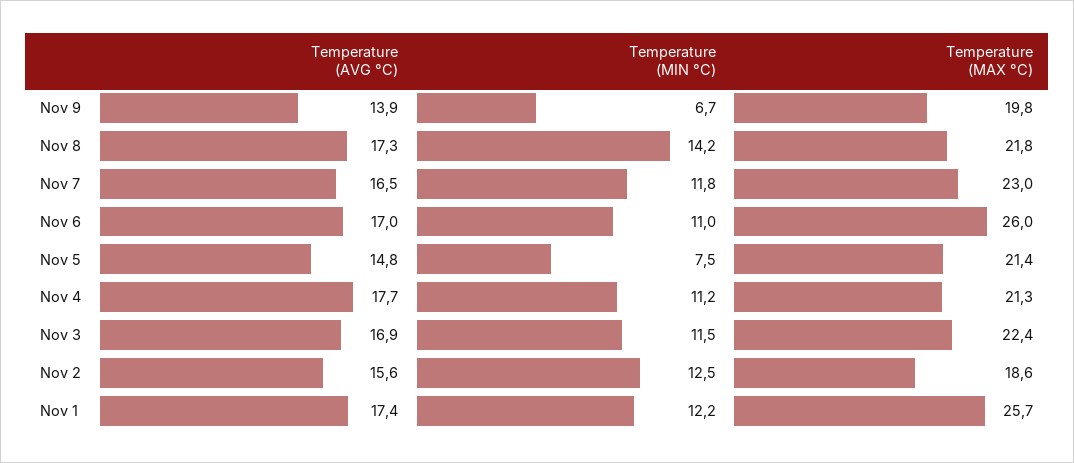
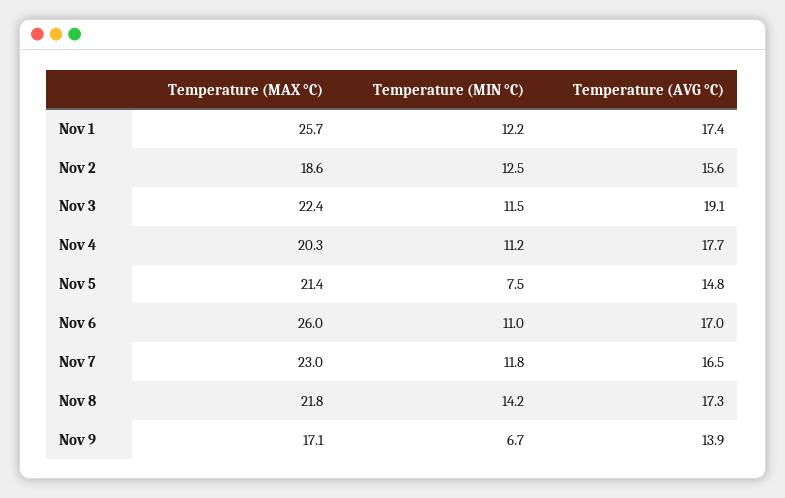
Temperature (MAX °C), Nov 9: 19.8 -> 17.1
Temperature (MAX °C), Nov 4: 21.3 -> 20.3
Temperature (AVG °C), Nov 3: 16.9 -> 19.1

